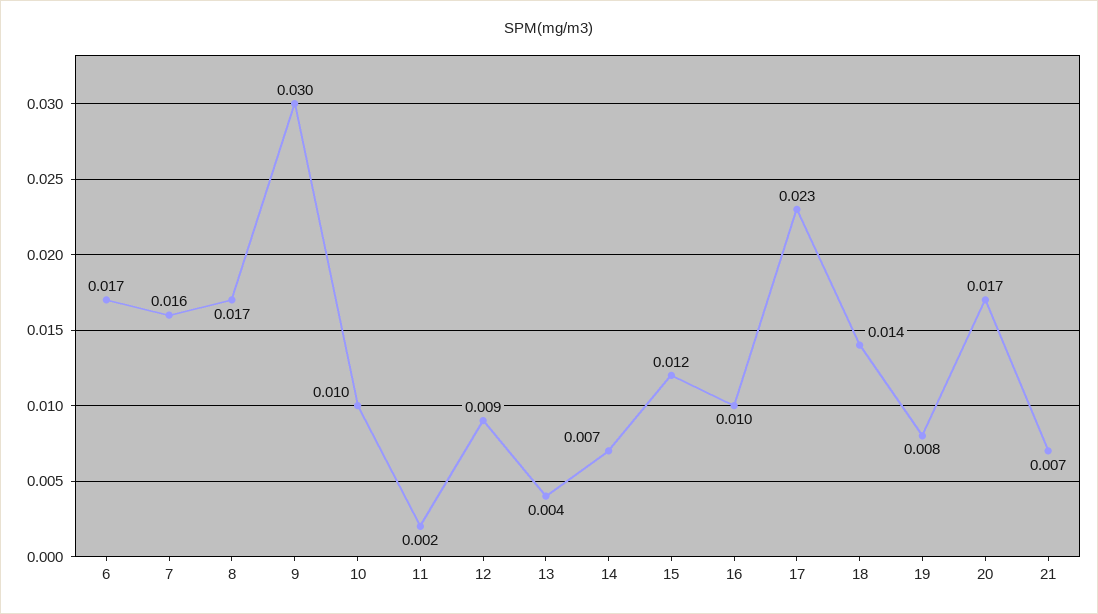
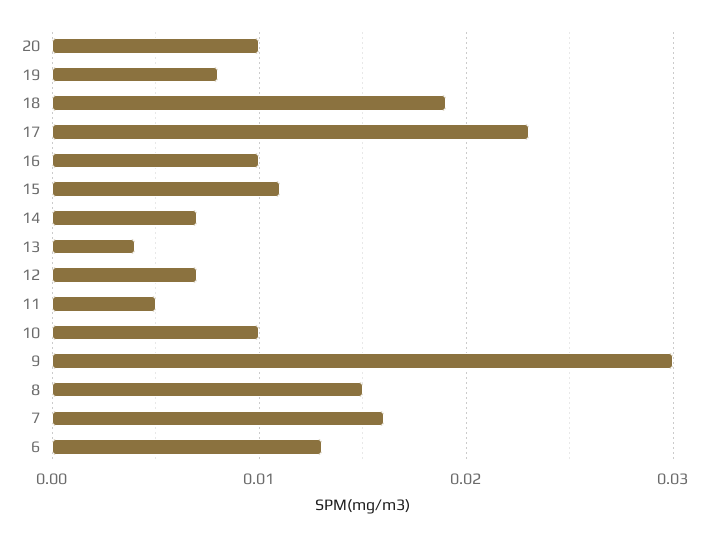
6: 0.017 -> 0.013
8: 0.017 -> 0.015
11: 0.002 -> 0.005
12: 0.009 -> 0.007
15: 0.012 -> 0.011
18: 0.014 -> 0.019
20: 0.017 -> 0.01
21: 0.007 -> none

